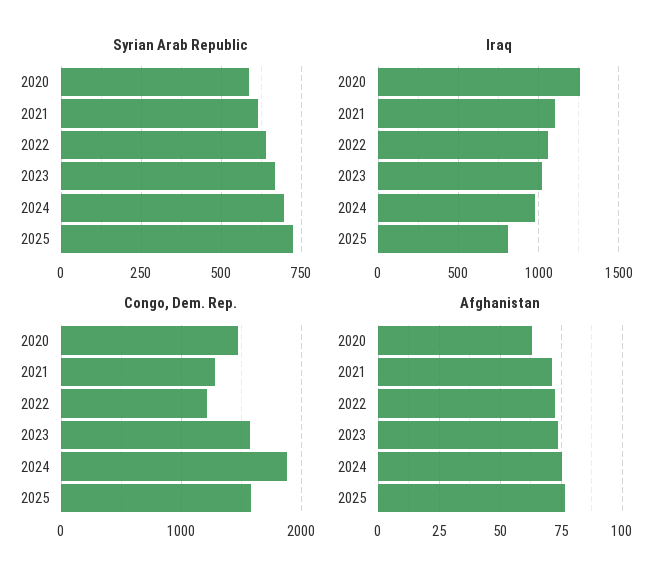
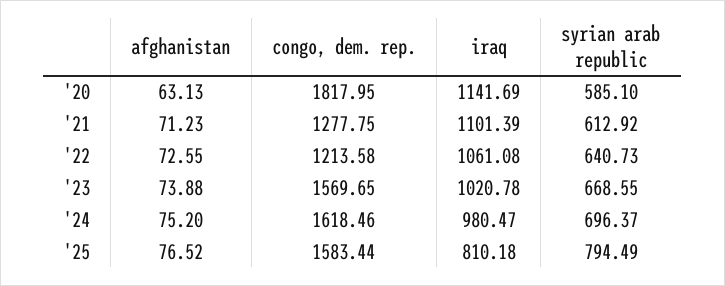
Syrian Arab Republic, 2025: 725 -> 794.49
Iraq, 2020: 1250 -> 1141.69
Congo, Dem. Rep., 2020: 1500 -> 1817.95
Congo, Dem. Rep., 2024: 1900 -> 1618.46

